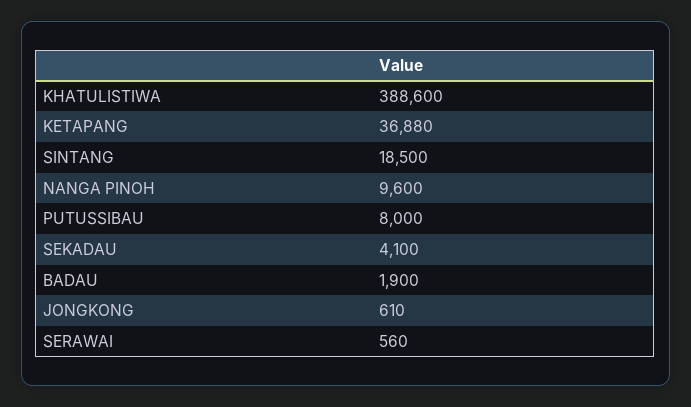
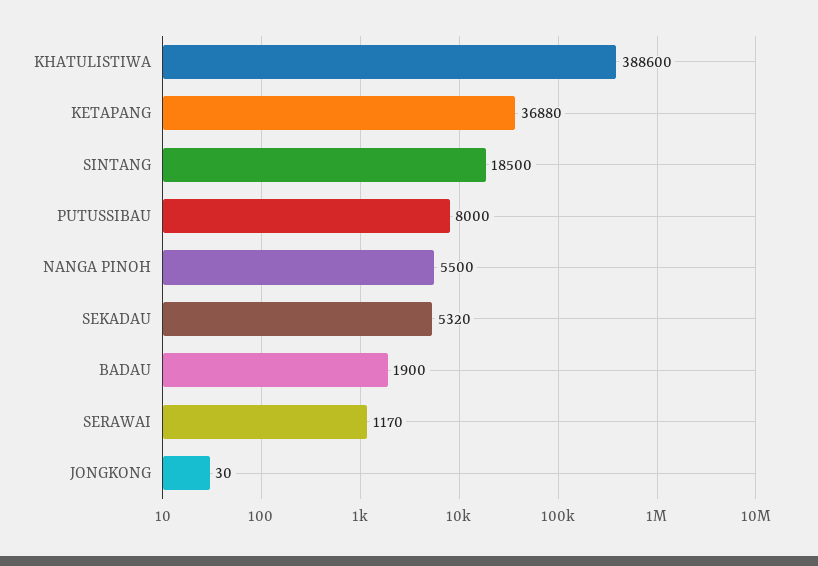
NANGA PINOH: 9600 -> 5500
SEKADAU: 4100 -> 5320
JONGKONG: 610 -> 30
SERAWAI: 560 -> 1170

